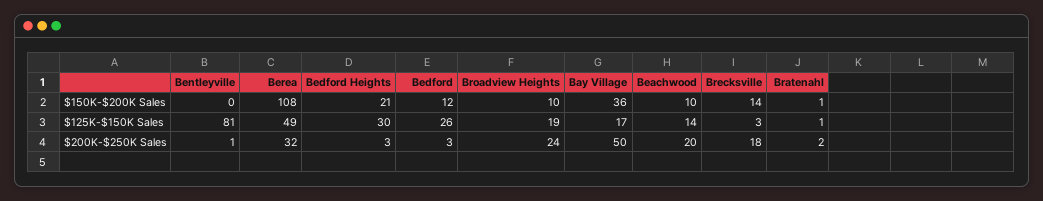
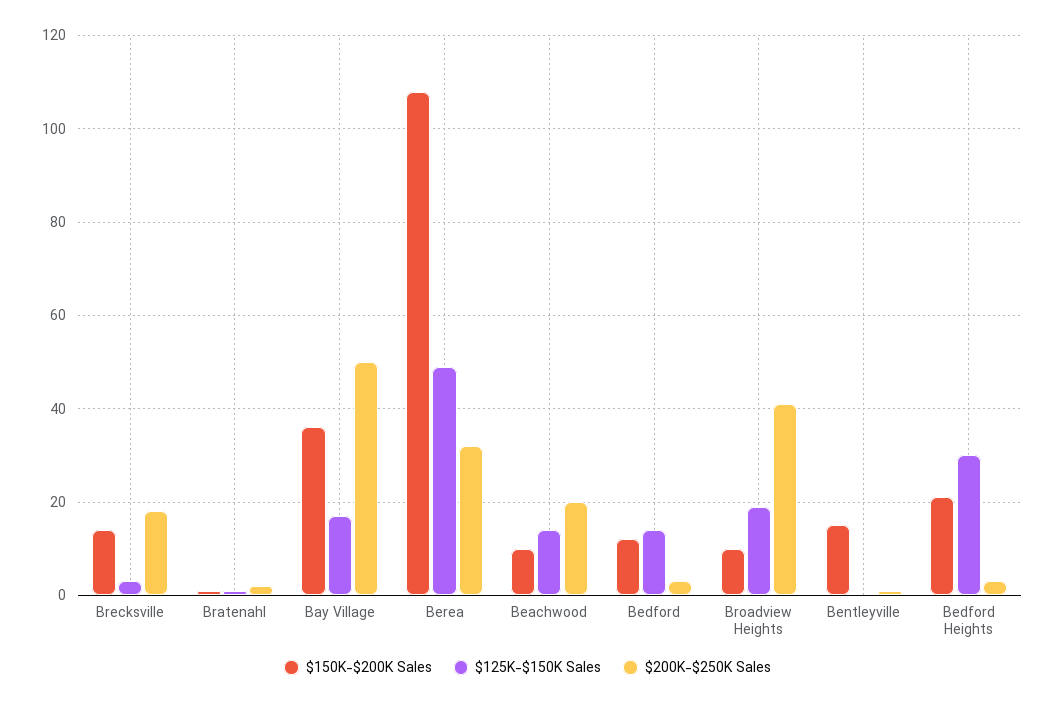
$150K-$200K Sales, Bentleyville: 0 -> 15
$125K-$150K Sales, Bentleyville: 81 -> 0
$125K-$150K Sales, Bedford: 26 -> 15
$200K-$250K Sales, Broadview Heights: 24 -> 40

